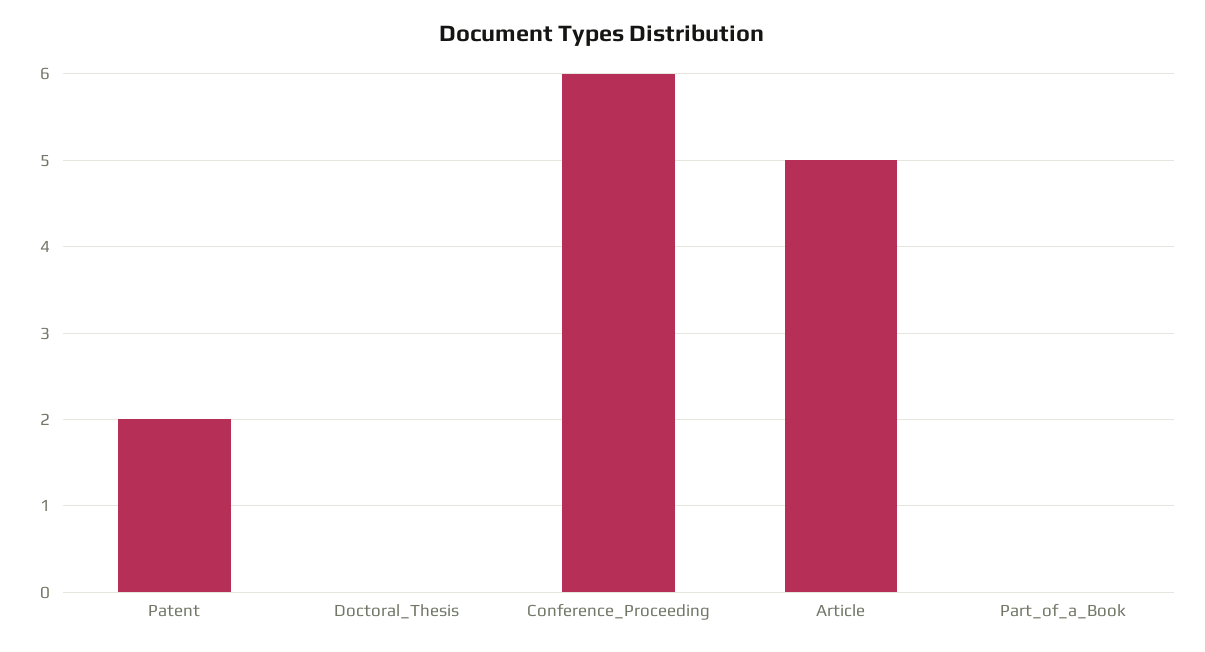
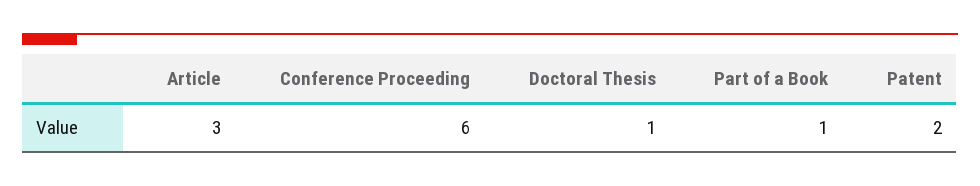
Doctoral_Thesis: 0 -> 1
Article: 5 -> 3
Part_of_a_Book: 0 -> 1

